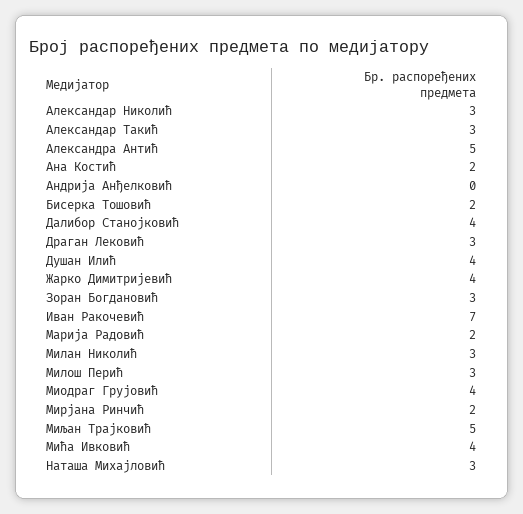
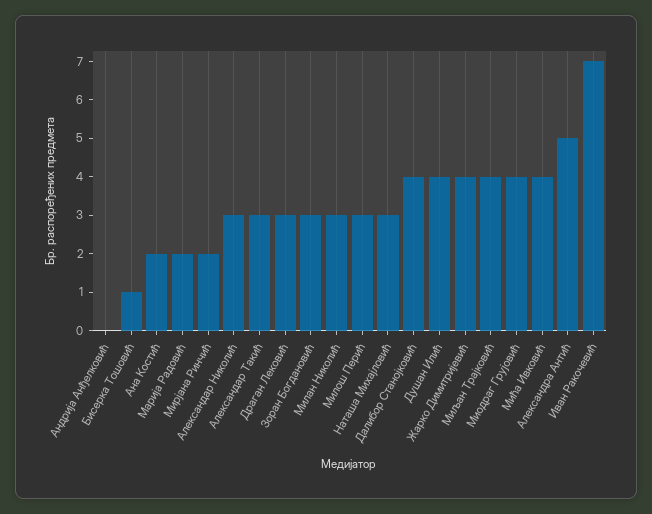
Бисерка Тошовић: 2 -> 1
Миљан Трајковић: 5 -> 4

